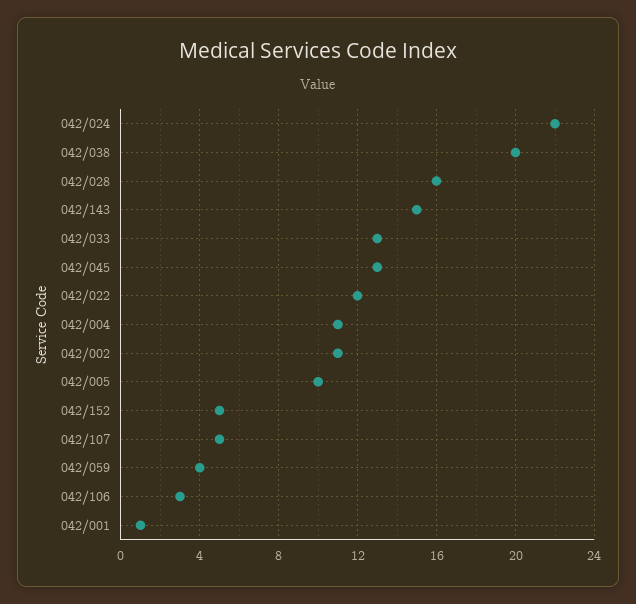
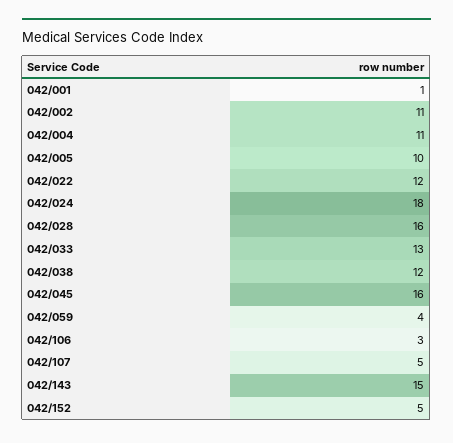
042/024: 22 -> 18
042/038: 20 -> 12
042/045: 13 -> 16

